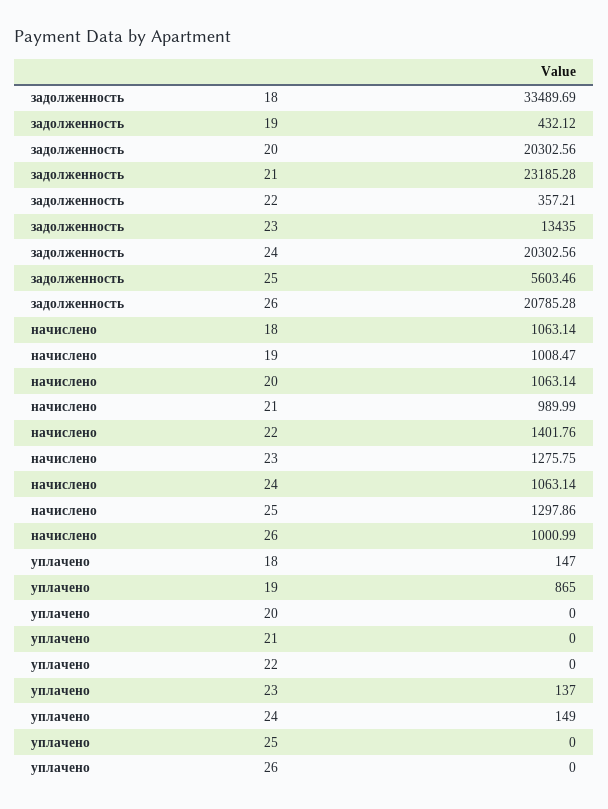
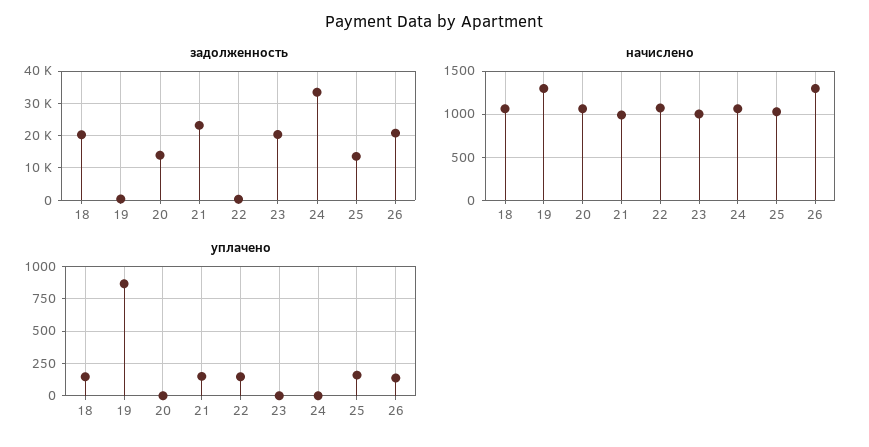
задолженность, 18: 33489.69 -> 20000
задолженность, 20: 20302.56 -> 14000
задолженность, 23: 13435 -> 20000
задолженность, 24: 20302.56 -> 34000
задолженность, 25: 5603.46 -> 14000
начислено, 19: 1008.47 -> 1300
начислено, 22: 1401.76 -> 1100
начислено, 23: 1275.75 -> 1000
начислено, 25: 1297.86 -> 1000
начислено, 26: 1000.99 -> 1300
уплачено, 21: 0 -> 150
уплачено, 22: 0 -> 150
уплачено, 23: 137 -> 0
уплачено, 24: 149 -> 0
уплачено, 25: 0 -> 150
уплачено, 26: 0 -> 150

